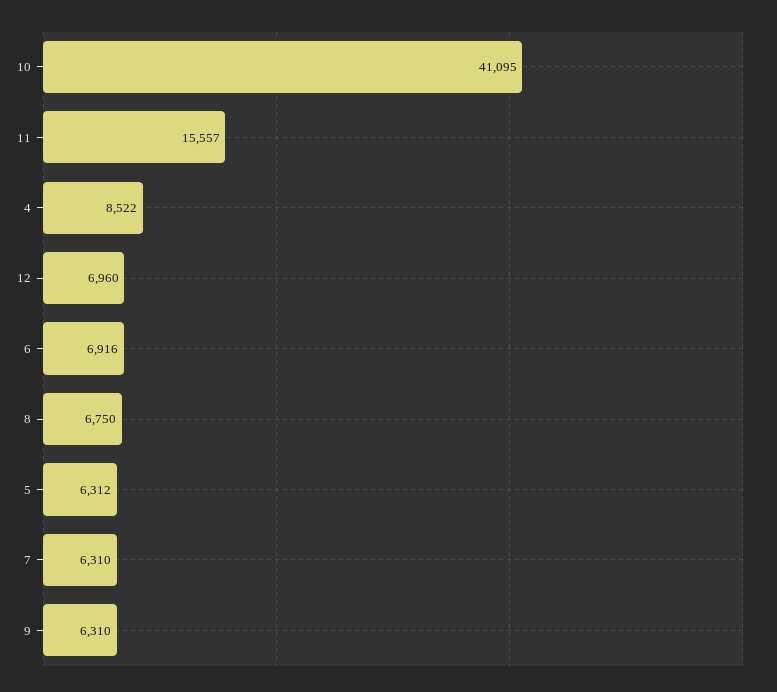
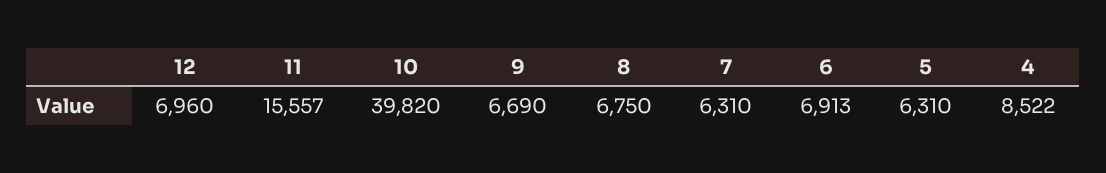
10: 41095 -> 39820
6: 6916 -> 6913
5: 6312 -> 6310
9: 6310 -> 6690

